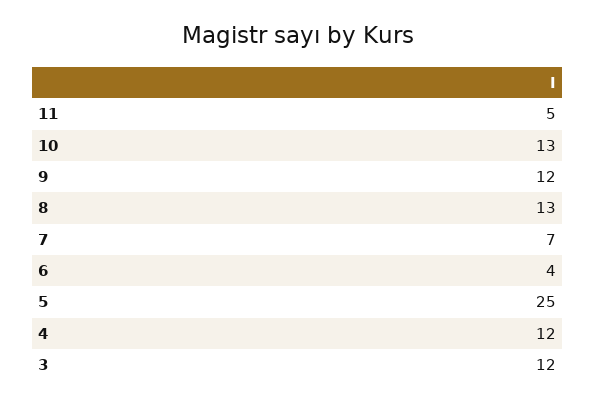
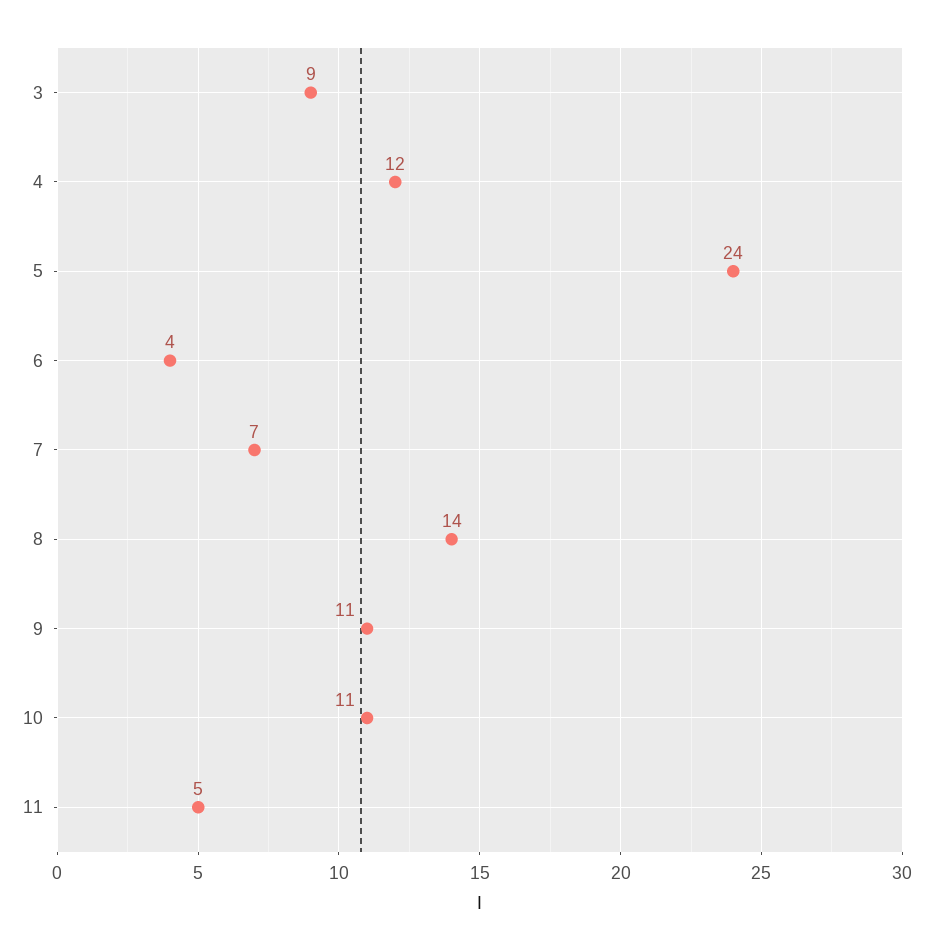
10: 13 -> 11
9: 12 -> 11
8: 13 -> 14
5: 25 -> 24
3: 12 -> 9

